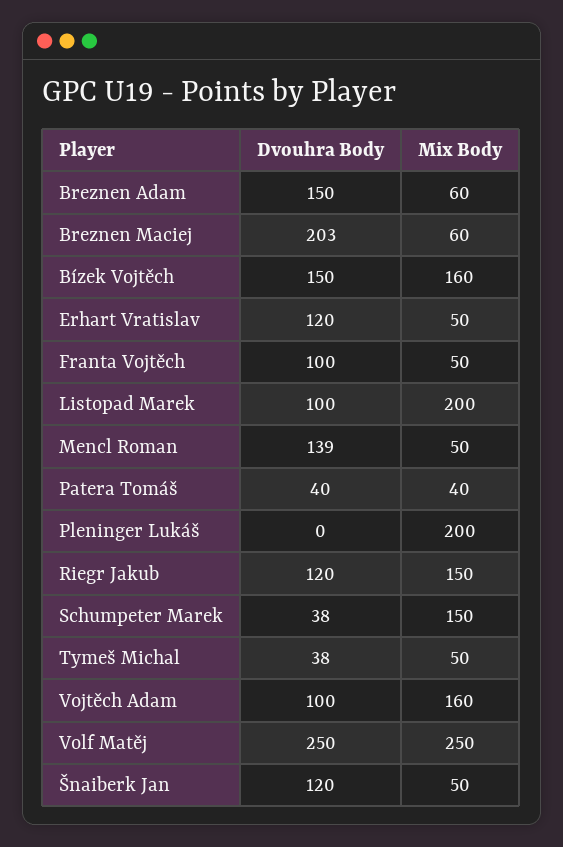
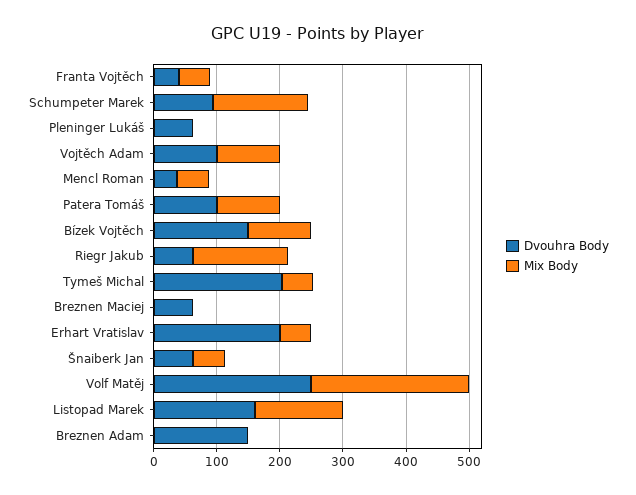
Mix Body, Breznen Adam: 60 -> 0
Dvouhra Body, Breznen Maciej: 203 -> 60
Mix Body, Breznen Maciej: 60 -> 0
Mix Body, Bízek Vojtěch: 160 -> 100
Dvouhra Body, Erhart Vratislav: 120 -> 200
Dvouhra Body, Franta Vojtěch: 100 -> 40
Dvouhra Body, Listopad Marek: 100 -> 160
Mix Body, Listopad Marek: 200 -> 140
Dvouhra Body, Mencl Roman: 139 -> 40
Dvouhra Body, Patera Tomáš: 40 -> 100
Mix Body, Patera Tomáš: 40 -> 100
Dvouhra Body, Pleninger Lukáš: 0 -> 60
Mix Body, Pleninger Lukáš: 200 -> 0
Dvouhra Body, Riegr Jakub: 120 -> 60
Dvouhra Body, Schumpeter Marek: 38 -> 100
Dvouhra Body, Tymeš Michal: 38 -> 200
Mix Body, Vojtěch Adam: 160 -> 100
Dvouhra Body, Šnaiberk Jan: 120 -> 60

